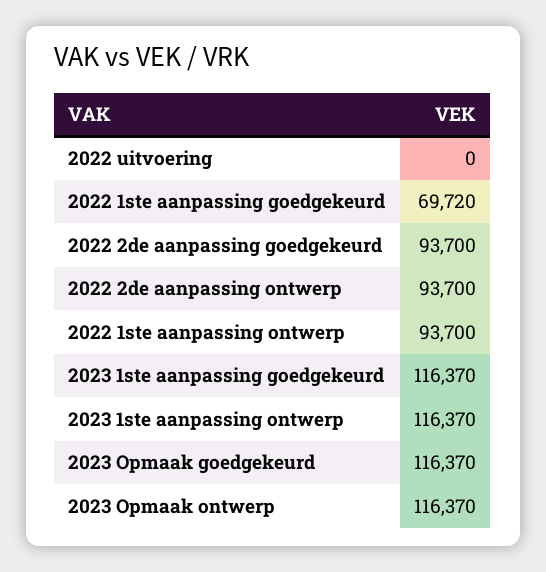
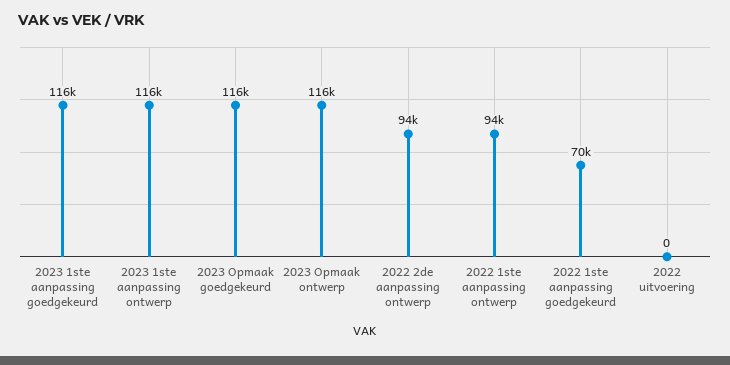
2022 2de aanpassing goedgekeurd: 93700 -> none

